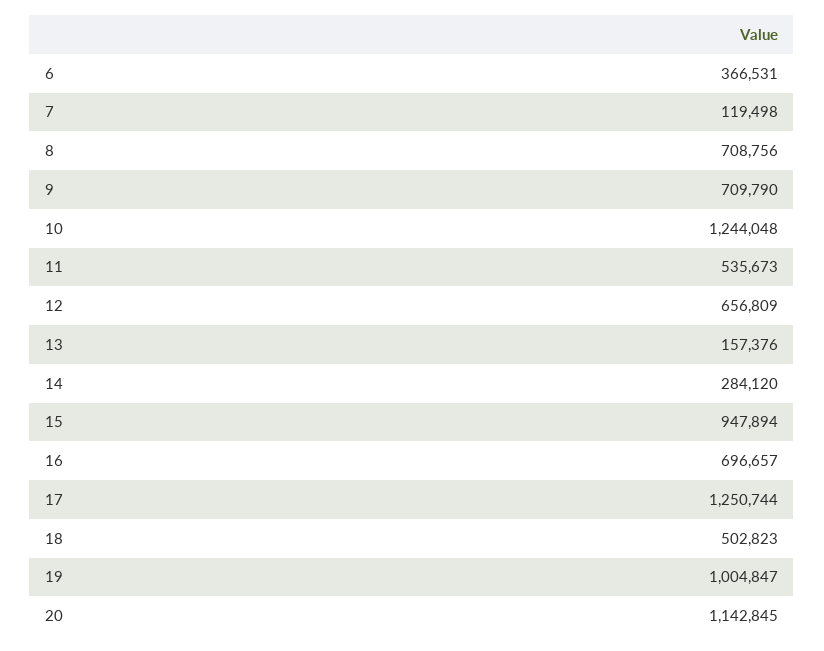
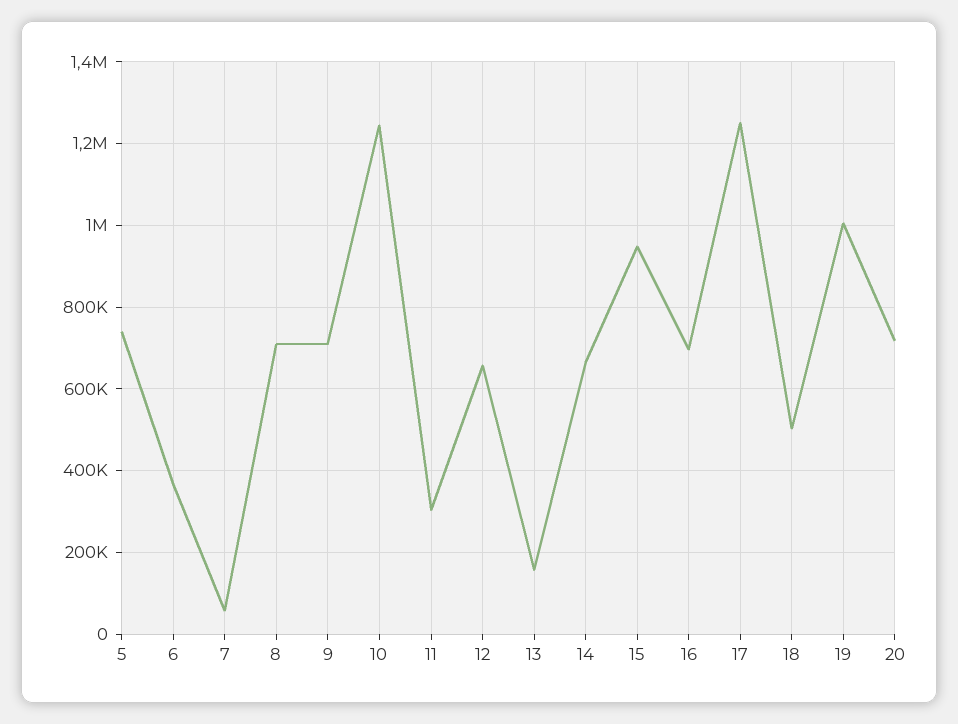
7: 119498 -> 60000
11: 535673 -> 300000
14: 284120 -> 660000
20: 1142845 -> 720000
5: none -> 740000

